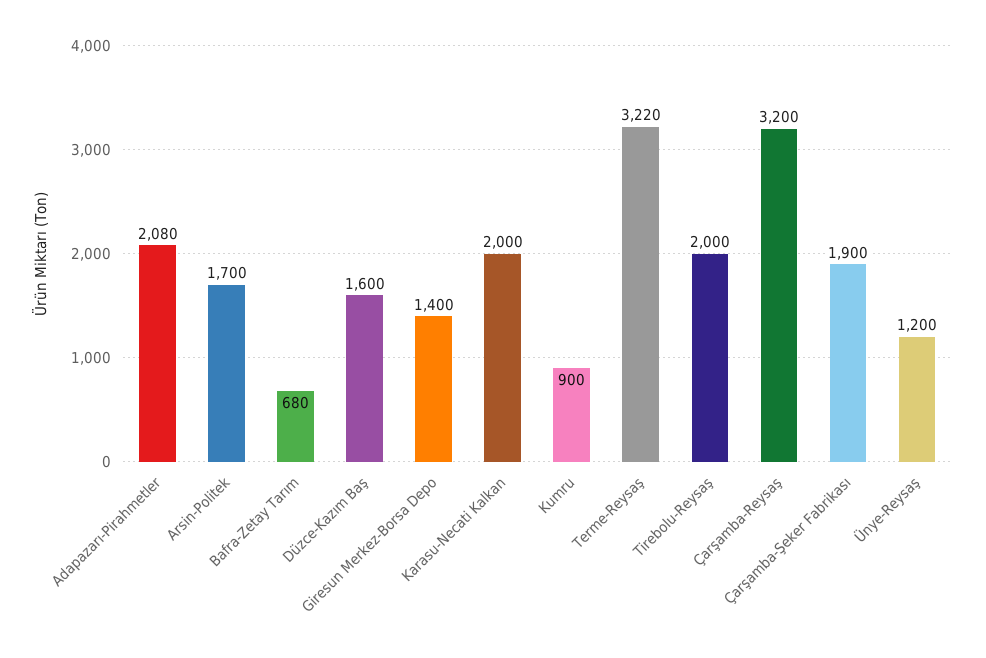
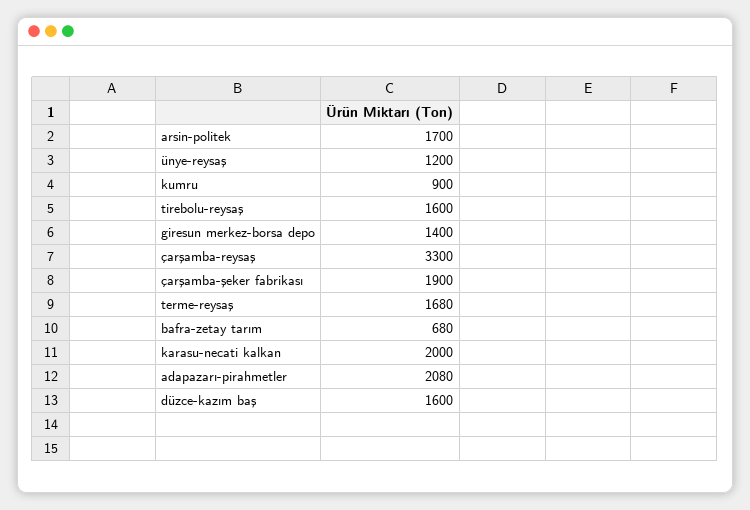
Terme-Reysaş: 3220 -> 1680
Tirebolu-Reysaş: 2000 -> 1600
Çarşamba-Reysaş: 3200 -> 3300

